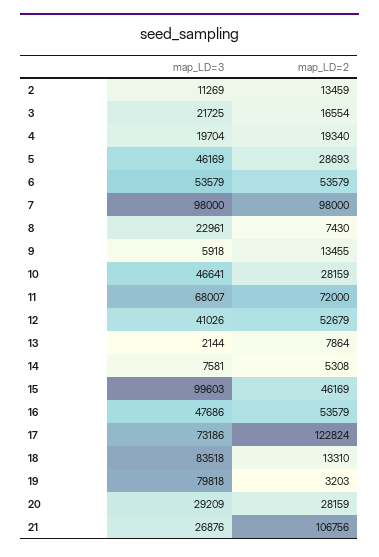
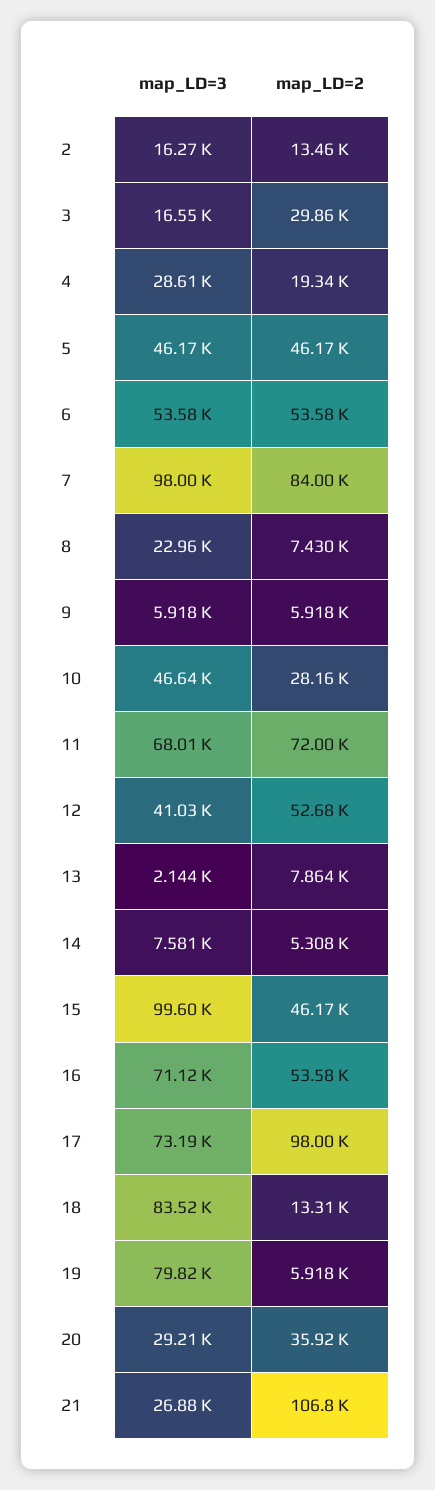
map_LD=3, 2: 11269 -> 16270
map_LD=3, 3: 21725 -> 16550
map_LD=2, 3: 16554 -> 29860
map_LD=3, 4: 19704 -> 28610
map_LD=2, 5: 28693 -> 46170
map_LD=2, 7: 98000 -> 84000
map_LD=2, 9: 13455 -> 5918
map_LD=3, 16: 47686 -> 71120
map_LD=2, 17: 122824 -> 98000
map_LD=2, 19: 3203 -> 5918
map_LD=2, 20: 28159 -> 35920

